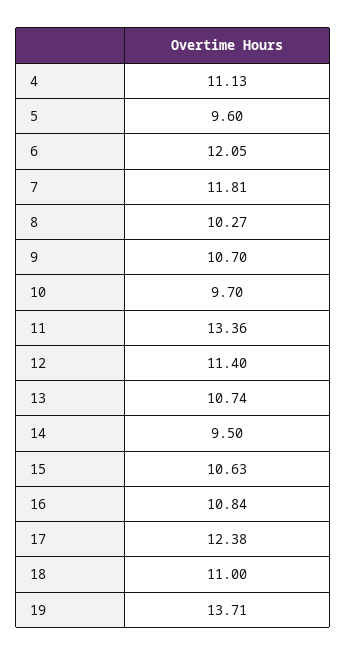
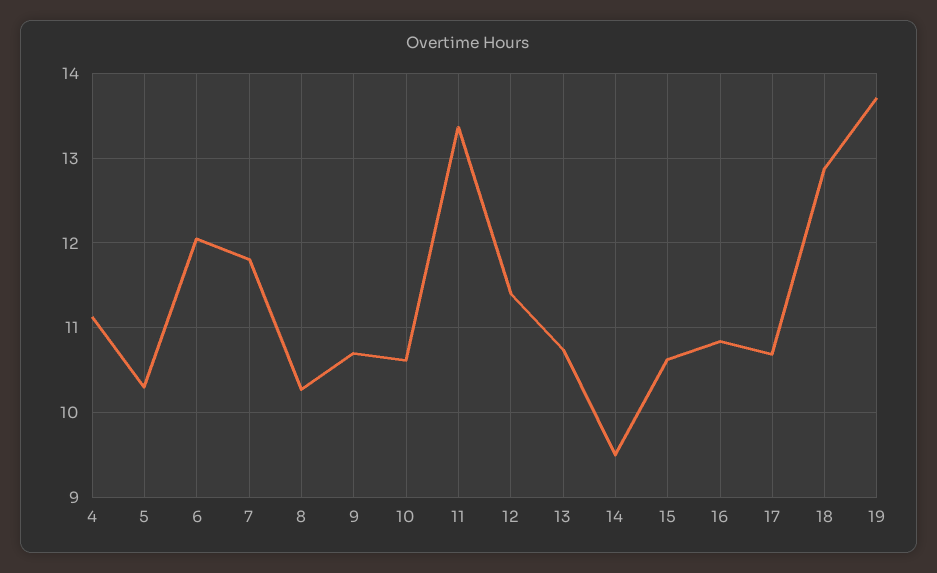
5: 9.6 -> 10.3
10: 9.7 -> 10.6
17: 12.38 -> 10.7
18: 11 -> 12.9

